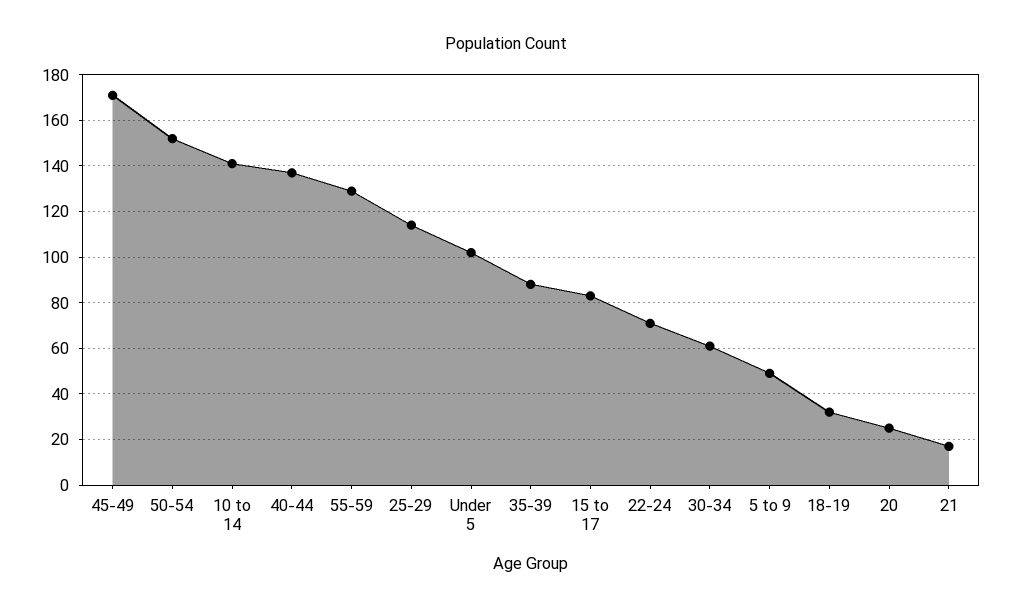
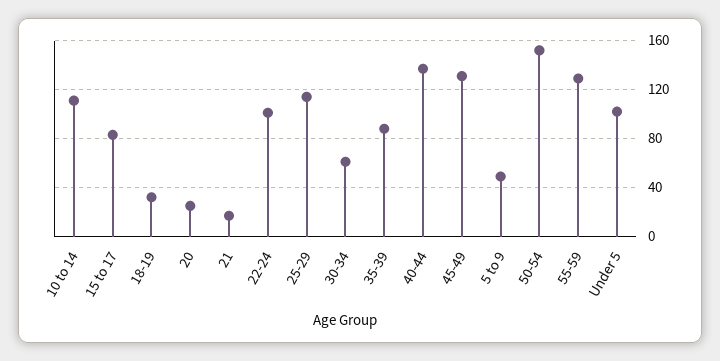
45-49: 170 -> 130
10 to 14: 140 -> 110
22-24: 70 -> 100

